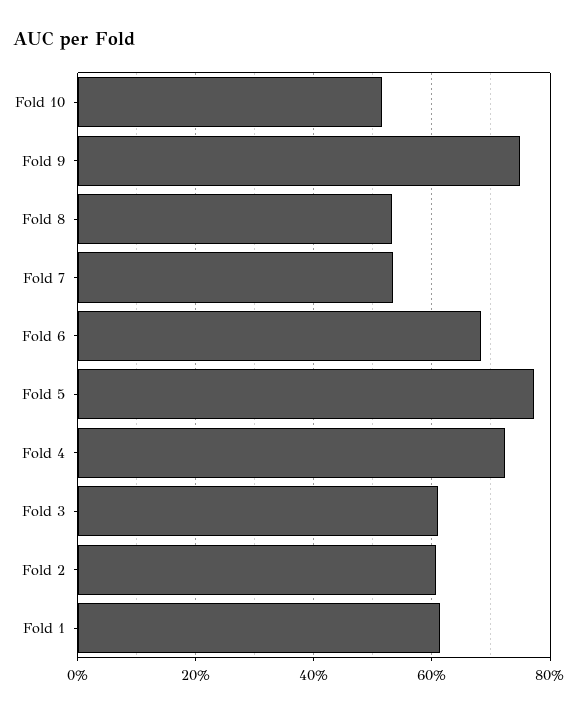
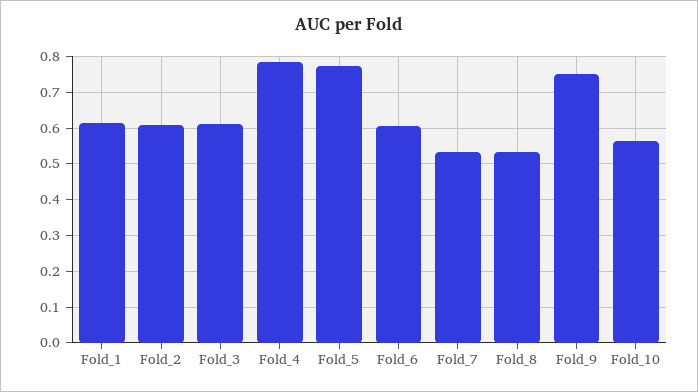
Fold 10: 0.52 -> 0.56
Fold 6: 0.68 -> 0.6
Fold 4: 0.72 -> 0.78

